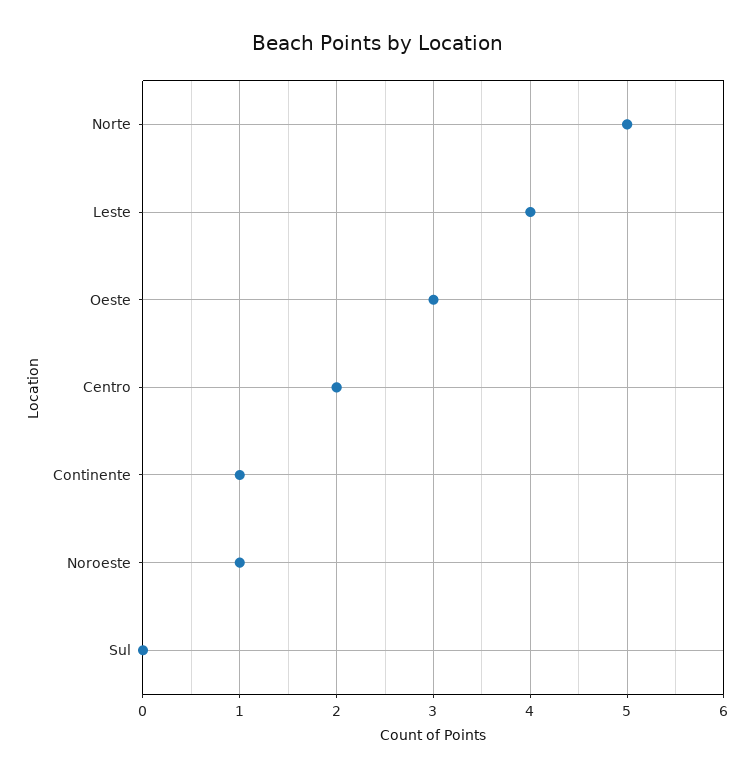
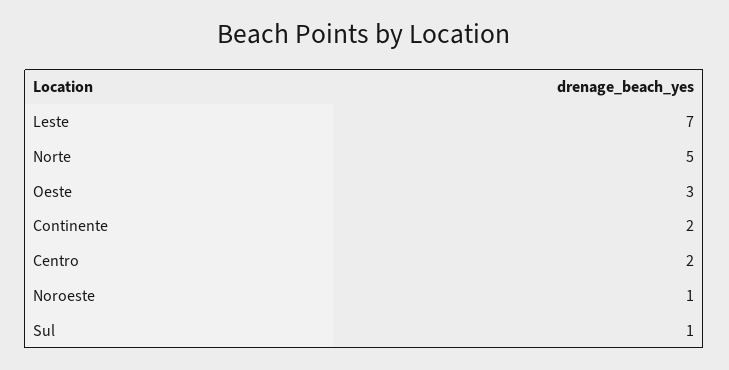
Leste: 4 -> 7
Continente: 1 -> 2
Sul: 0 -> 1

